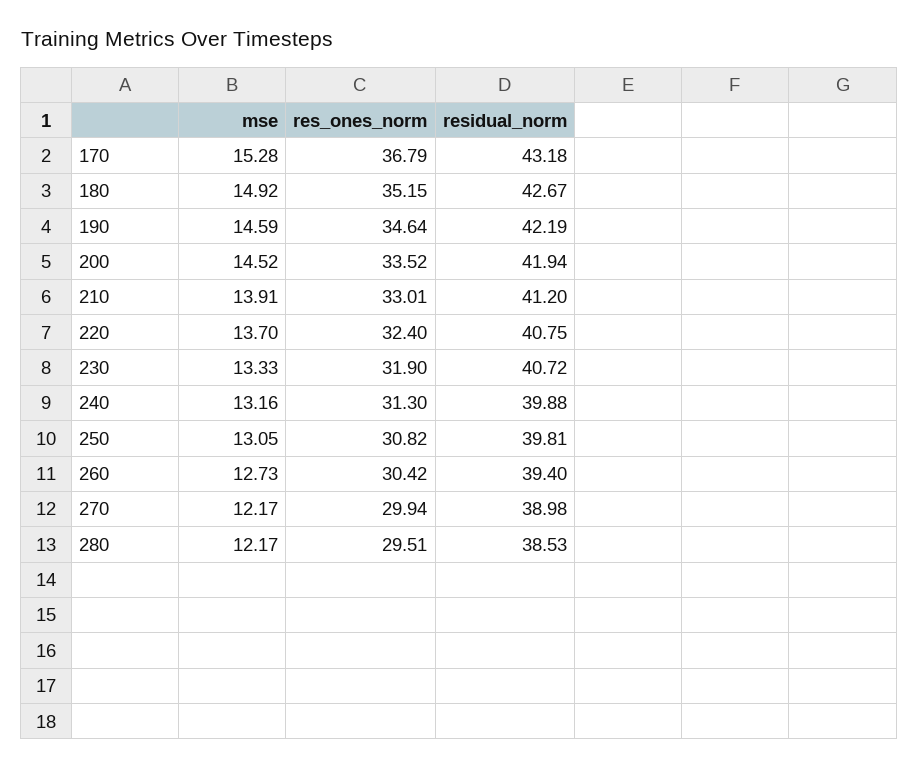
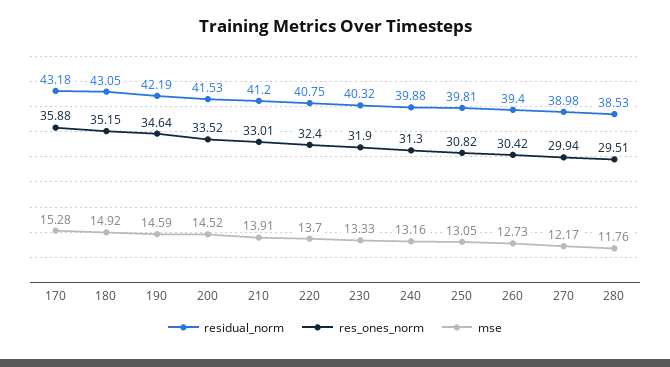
res_ones_norm, 170: 36.79 -> 35.88
residual_norm, 180: 42.67 -> 43.05
residual_norm, 200: 41.94 -> 41.53
residual_norm, 230: 40.72 -> 40.32
mse, 280: 12.17 -> 11.76

